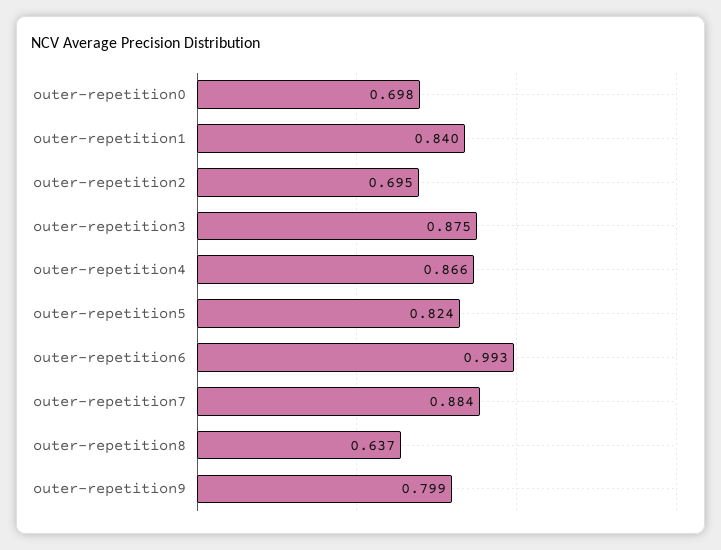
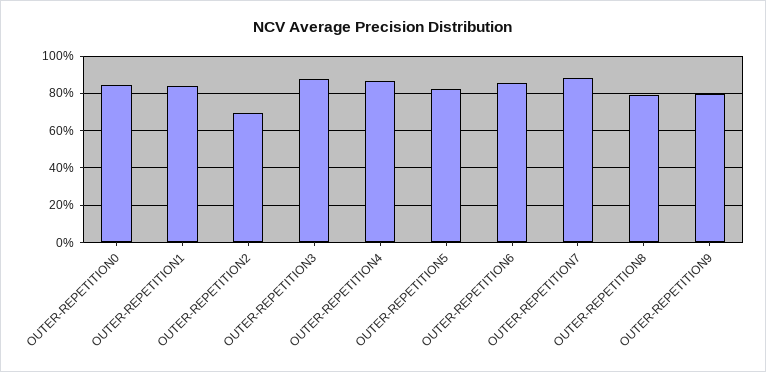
outer-repetition0: 0.698 -> 0.85
outer-repetition6: 0.993 -> 0.85
outer-repetition8: 0.637 -> 0.8

